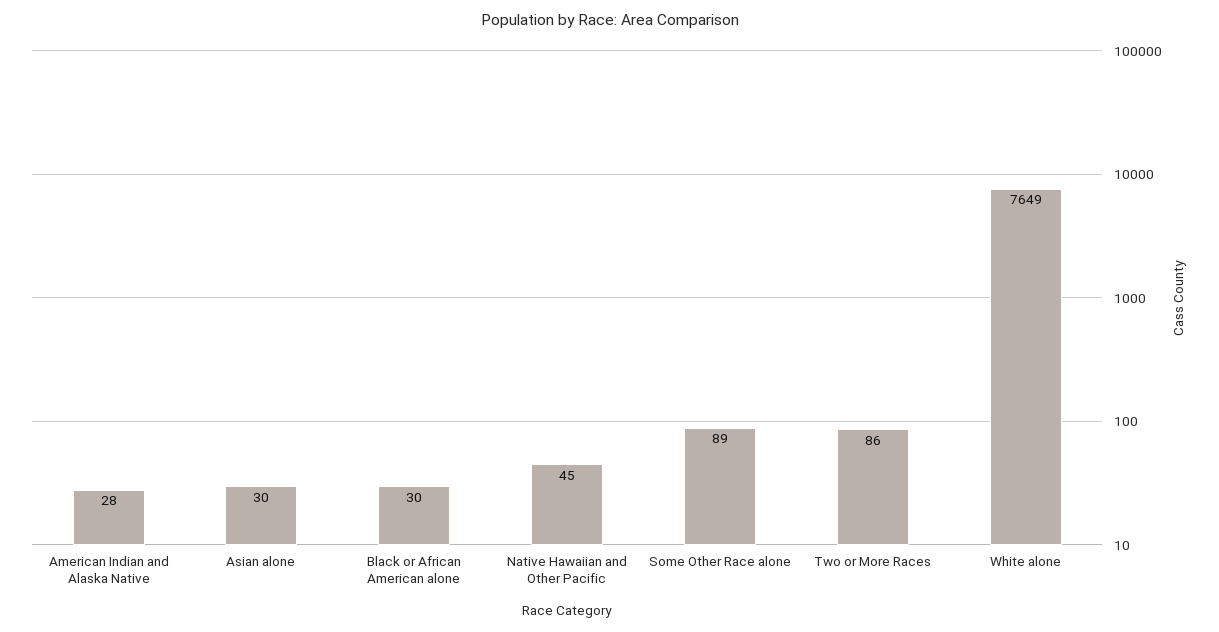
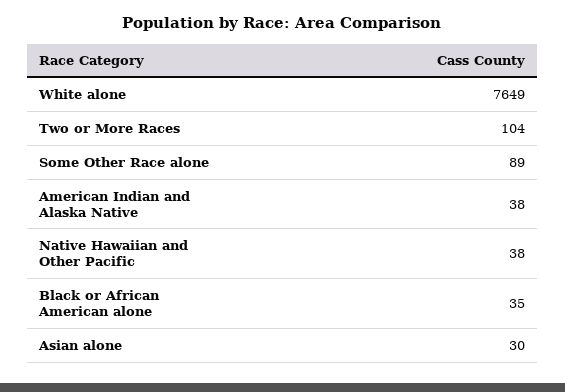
American Indian and Alaska Native: 28 -> 38
Black or African American alone: 30 -> 35
Native Hawaiian and Other Pacific: 45 -> 38
Two or More Races: 86 -> 104

